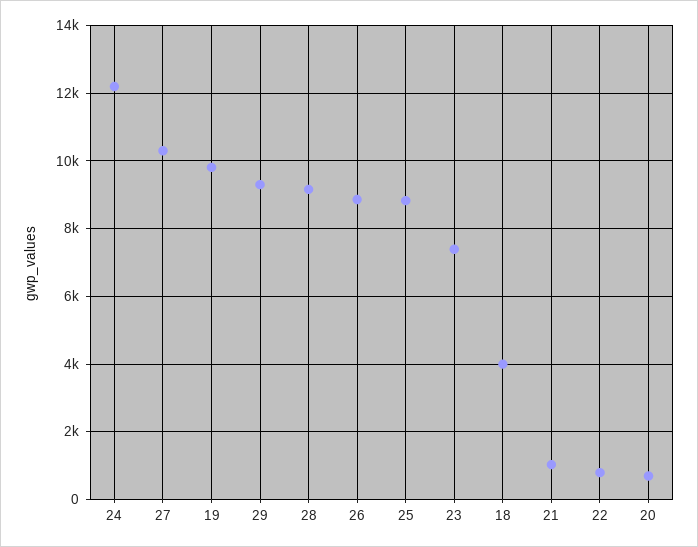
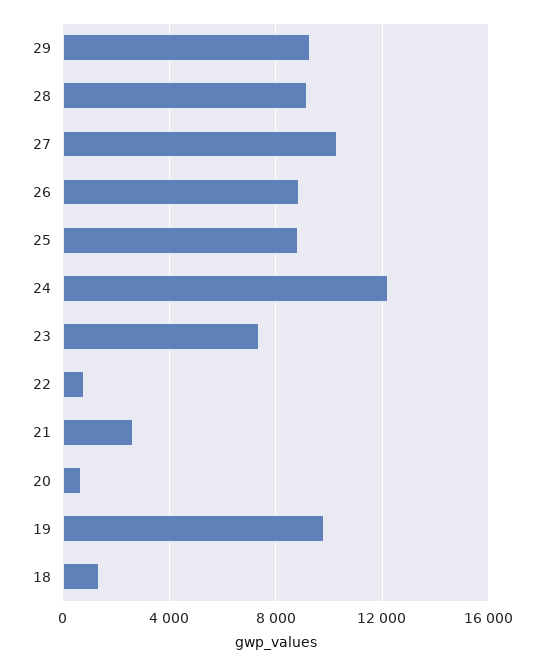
18: 4000 -> 1500
21: 1000 -> 2500

